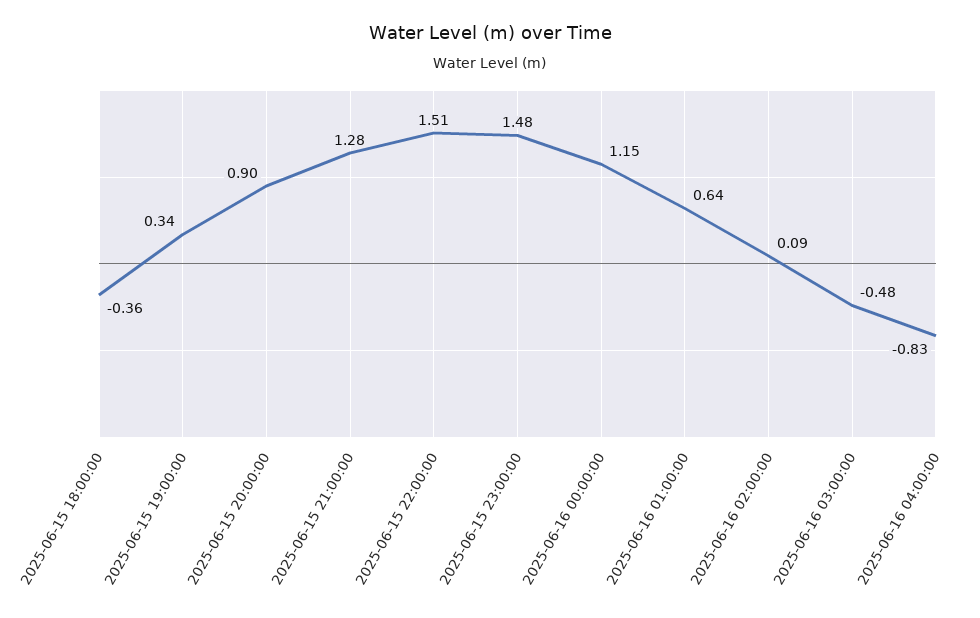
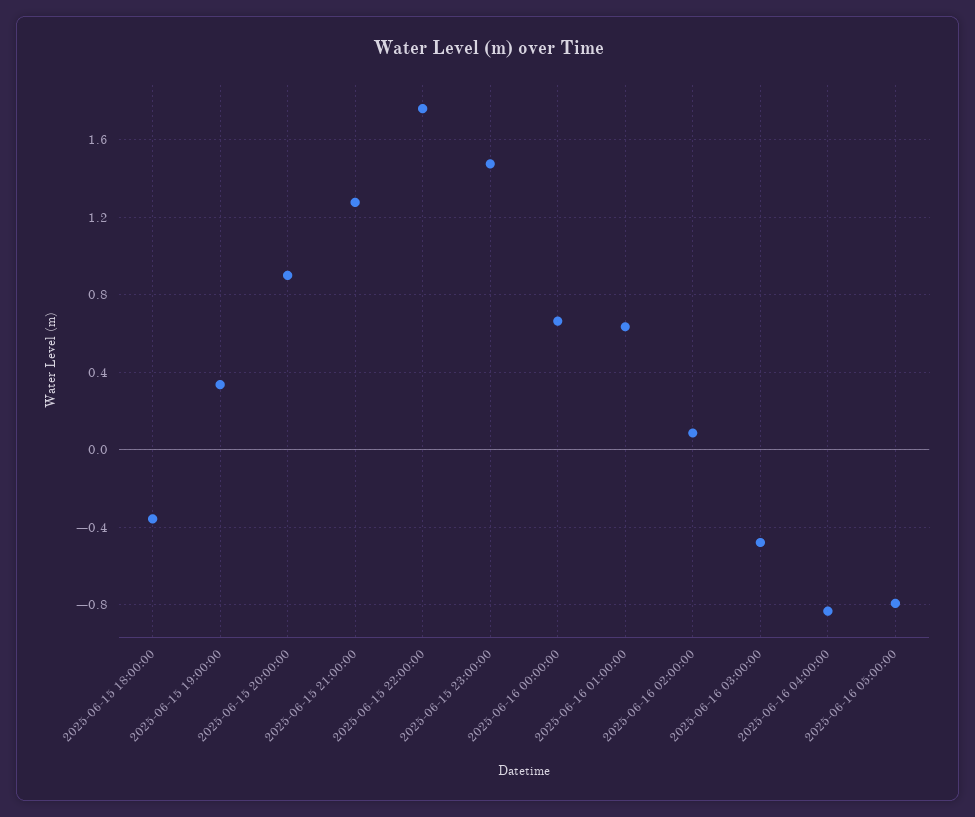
2025-06-15 22:00:00: 1.51 -> 1.75
2025-06-16 00:00:00: 1.15 -> 0.65
2025-06-16 05:00:00: none -> -0.8

